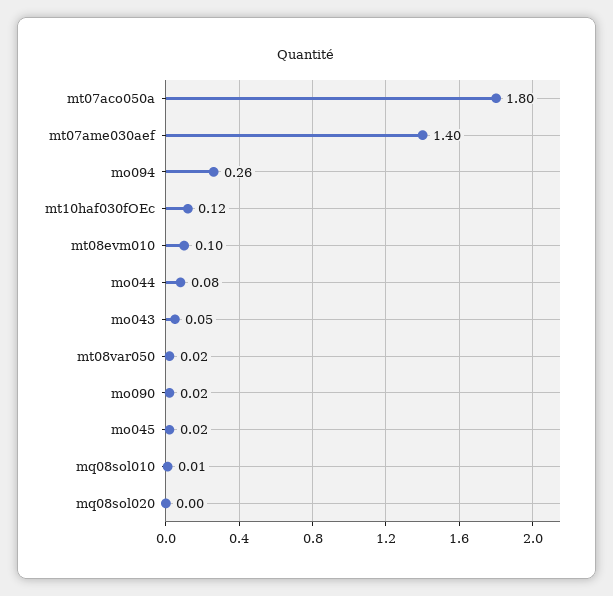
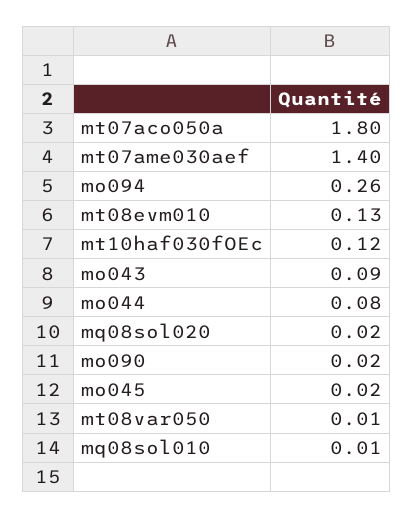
mt08evm010: 0.1 -> 0.13
mo043: 0.05 -> 0.09
mt08var050: 0.02 -> 0.01
mq08sol020: 0 -> 0.02

